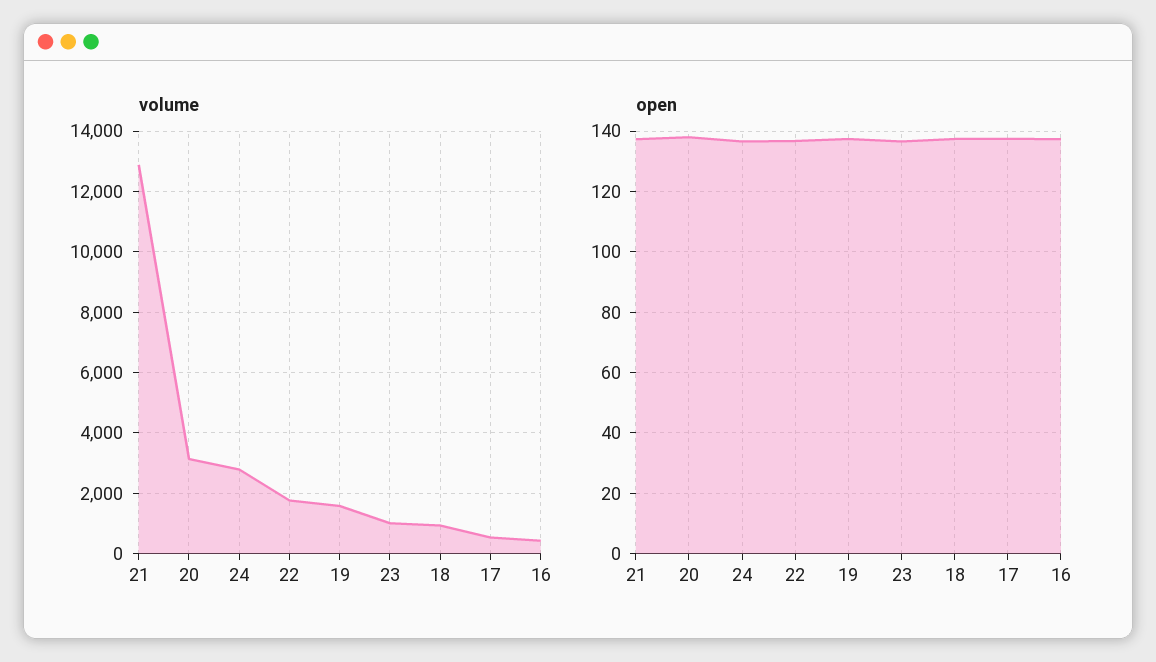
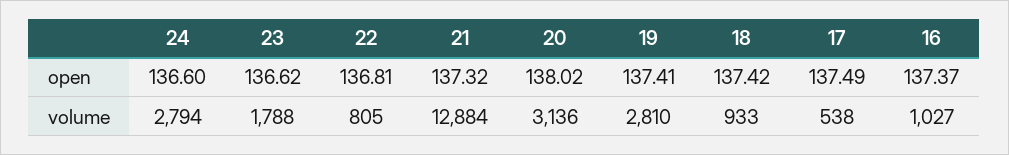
volume, 22: 1800 -> 805
volume, 19: 1600 -> 2810
volume, 23: 1000 -> 1788
volume, 16: 400 -> 1027

